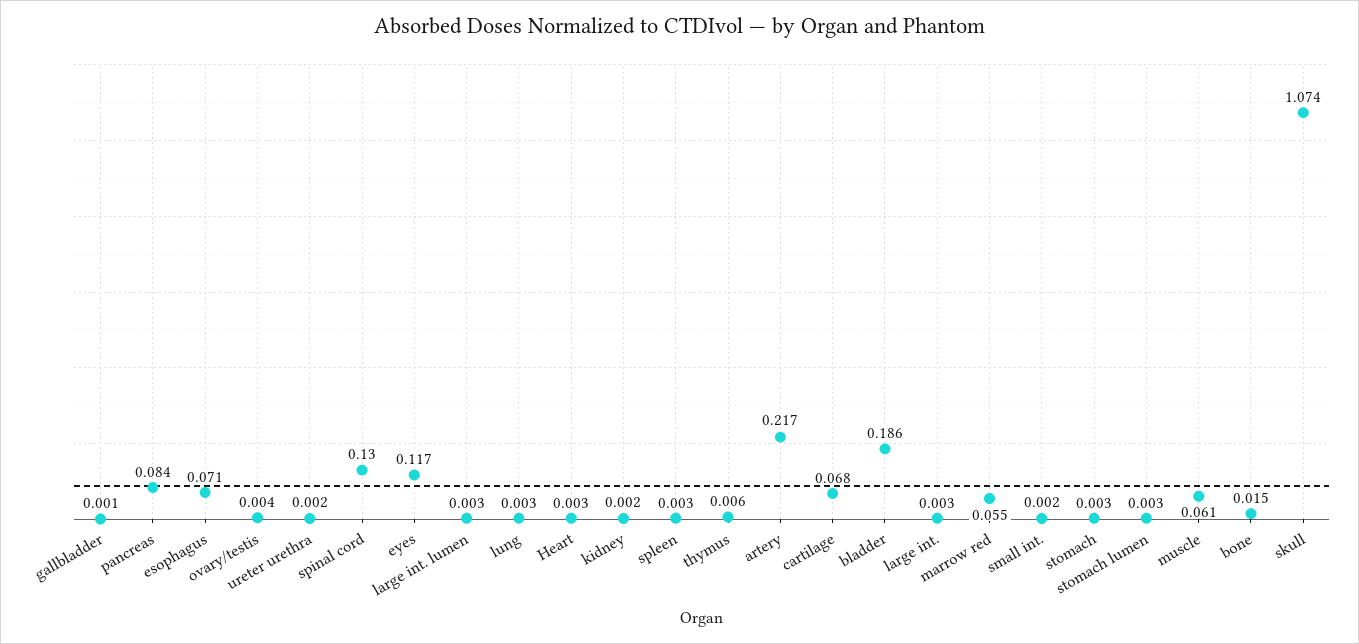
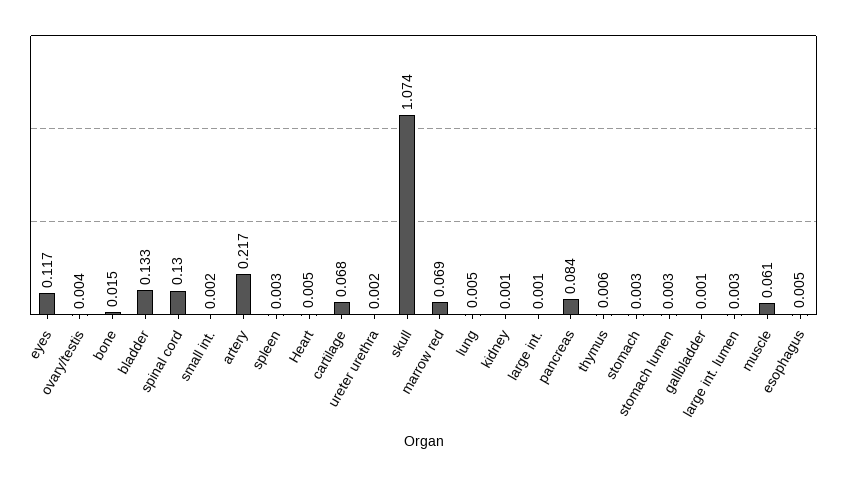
esophagus: 0.071 -> 0.005
lung: 0.003 -> 0.005
Heart: 0.003 -> 0.005
kidney: 0.002 -> 0.001
bladder: 0.186 -> 0.133
large int.: 0.003 -> 0.001
marrow red: 0.055 -> 0.069

